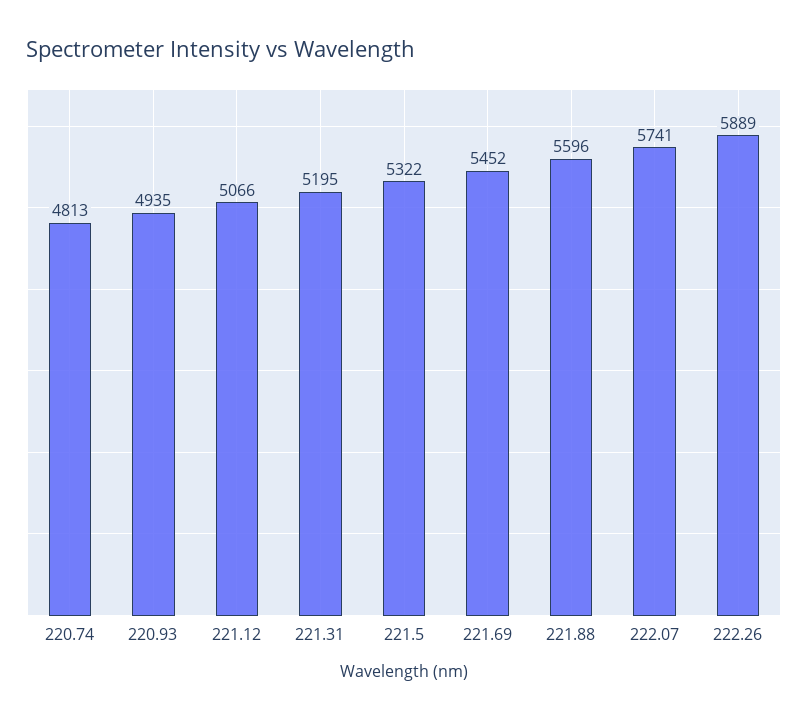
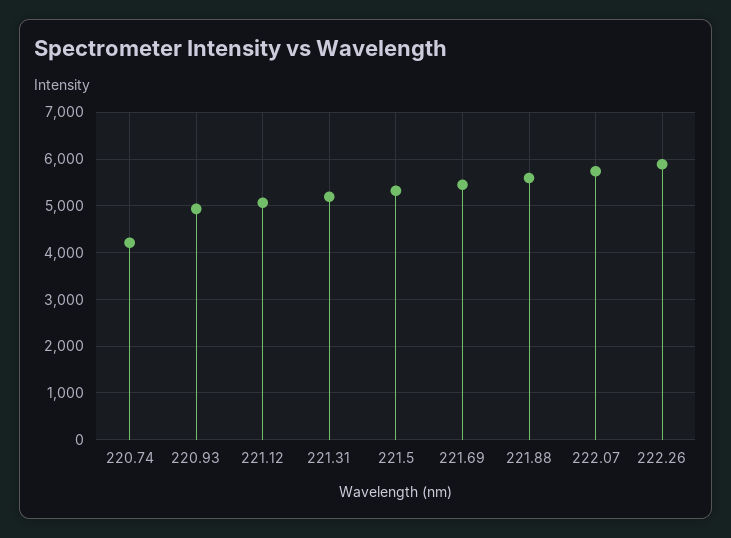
220.74: 4813 -> 4200

